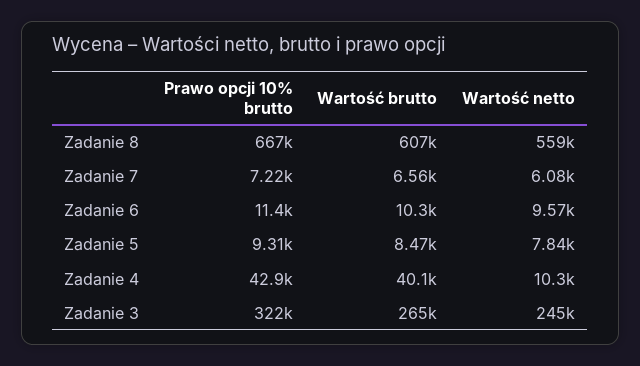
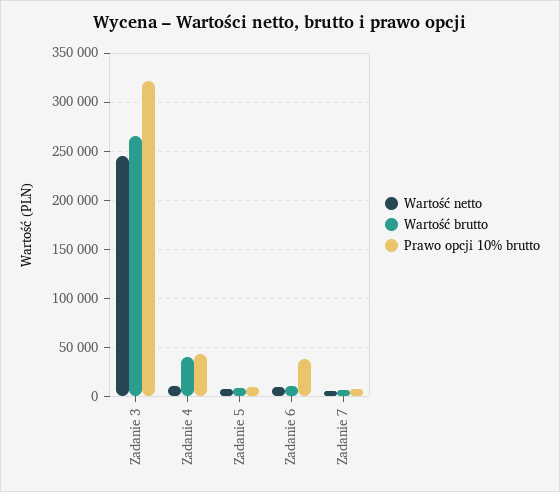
Prawo opcji 10% brutto, Zadanie 8: 667000 -> none
Wartość brutto, Zadanie 8: 607000 -> none
Wartość netto, Zadanie 8: 559000 -> none
Prawo opcji 10% brutto, Zadanie 6: 11400 -> 40000

